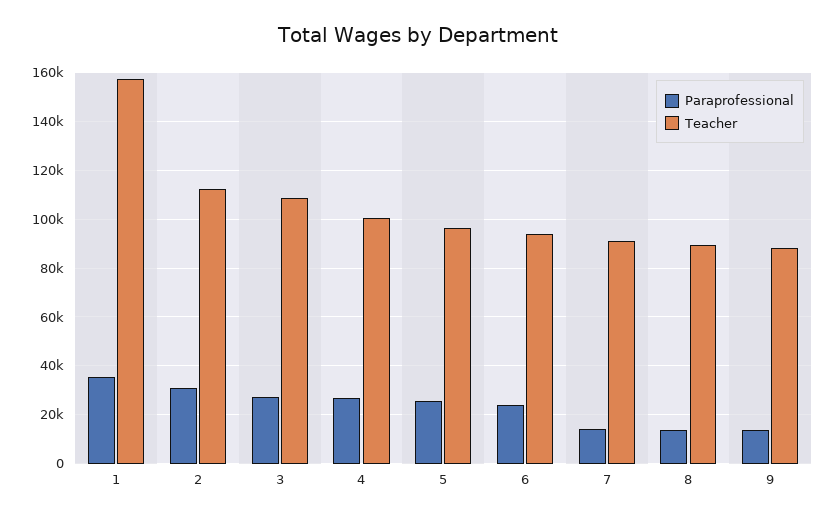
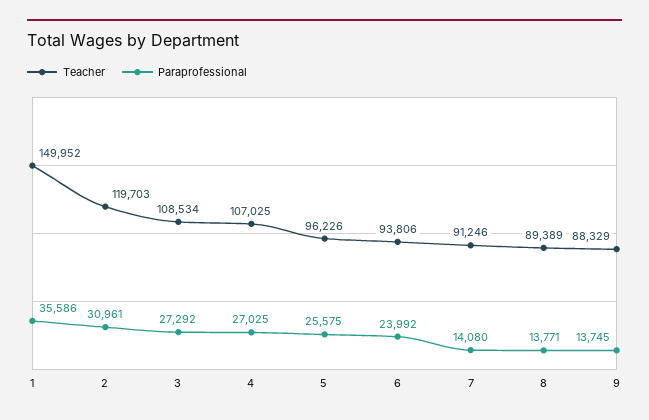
Teacher, 1: 157500 -> 149952
Teacher, 2: 112500 -> 119703
Teacher, 4: 100000 -> 107025

